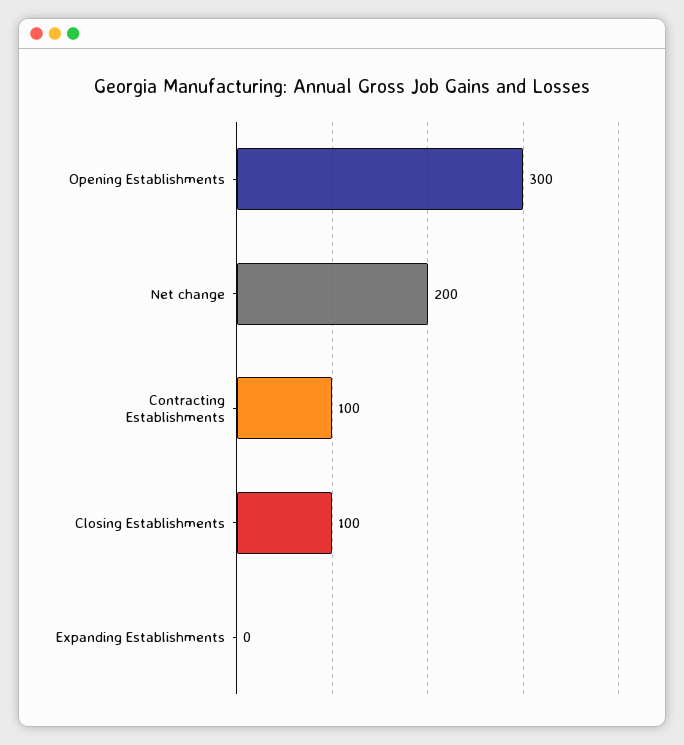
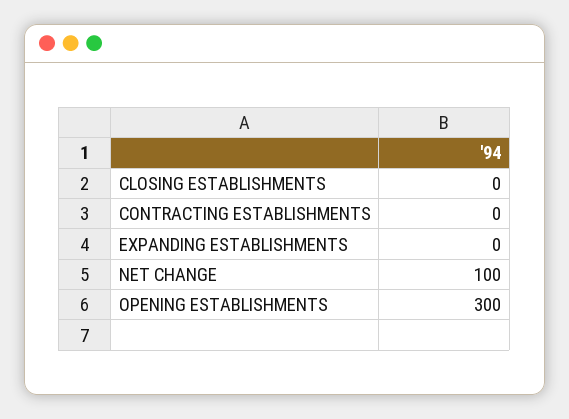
Net change: 200 -> 100
Contracting Establishments: 100 -> 0
Closing Establishments: 100 -> 0

